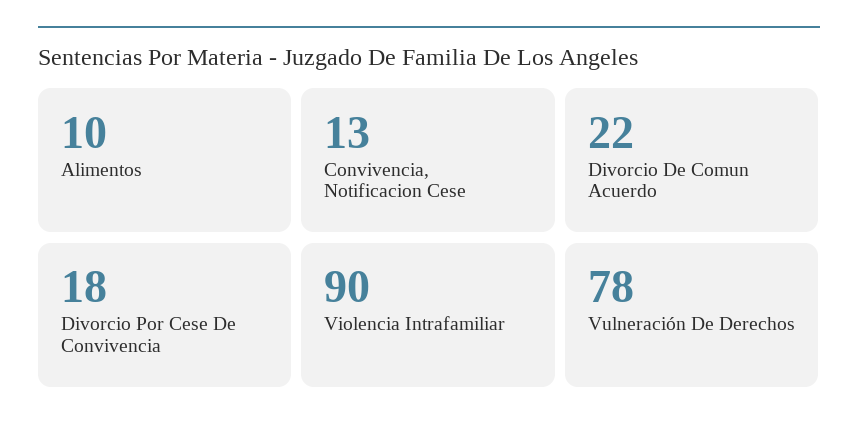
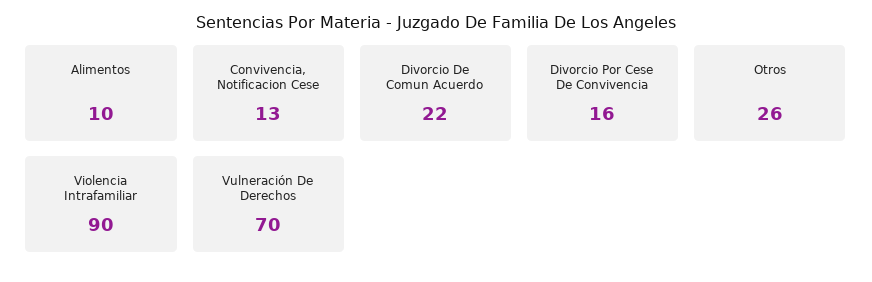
Divorcio Por Cese De Convivencia: 18 -> 16
Vulneración De Derechos: 78 -> 70
Otros: none -> 26

